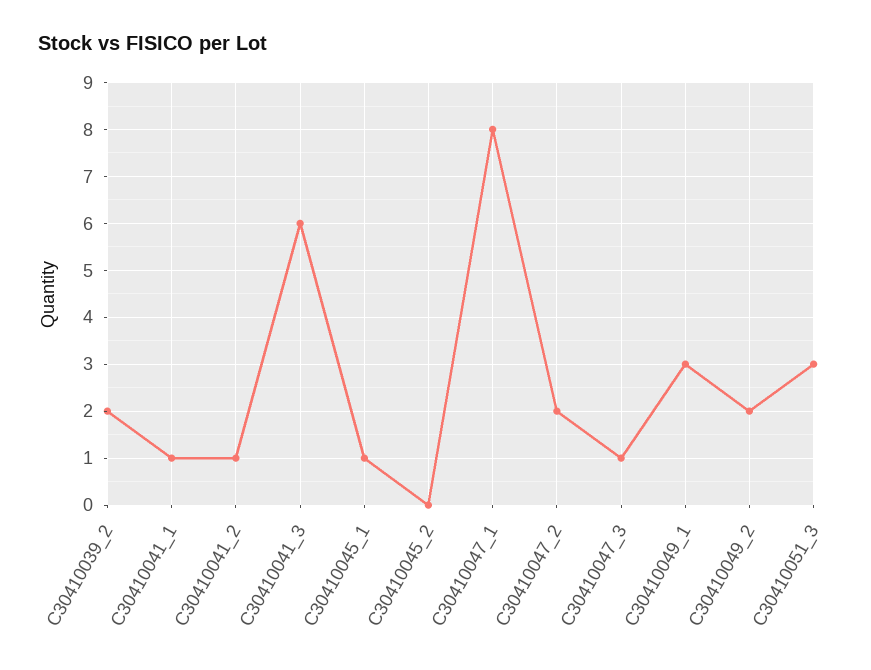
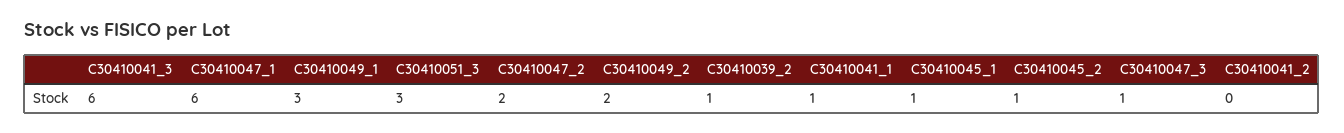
C30410039_2: 2 -> 1
C30410041_2: 1 -> 0
C30410045_2: 0 -> 1
C30410047_1: 8 -> 6

